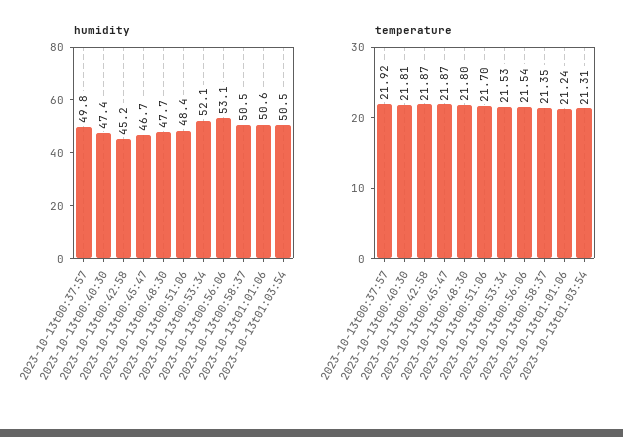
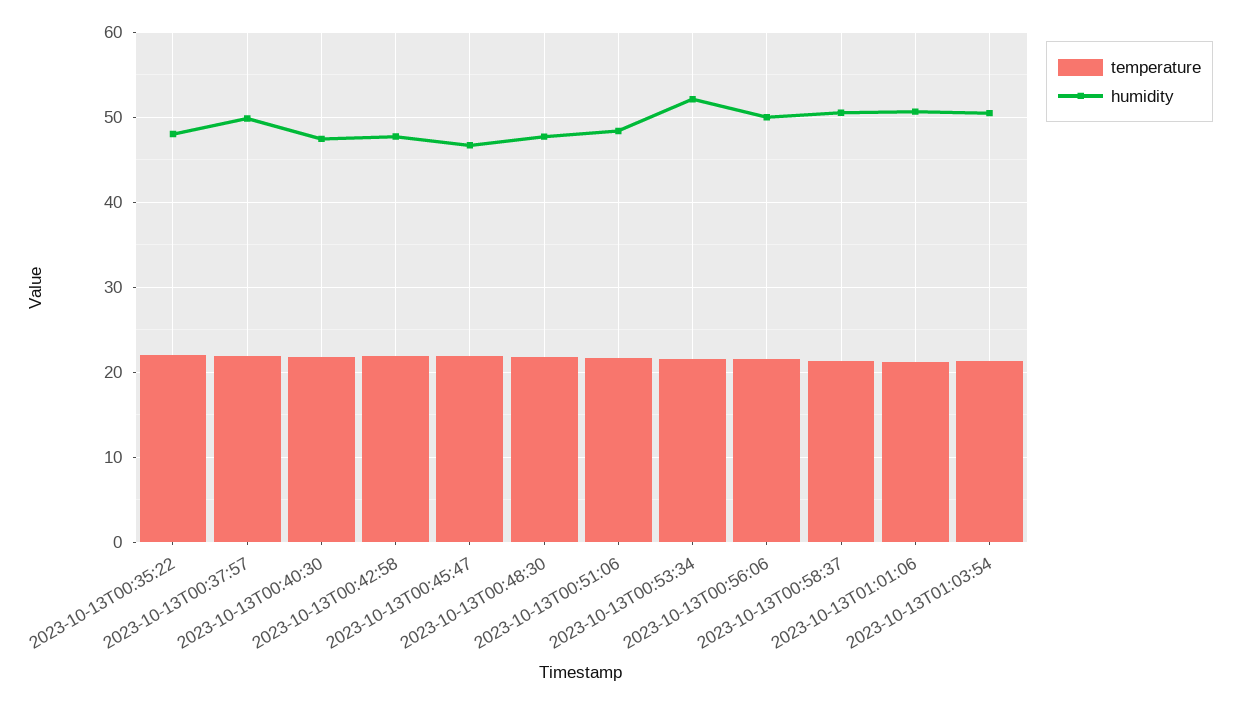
humidity, 2023-10-13t00:42:58: 45.2 -> 48
humidity, 2023-10-13t00:56:06: 53.1 -> 50
temperature, 2023-10-13T00:35:22: none -> 22
humidity, 2023-10-13T00:35:22: none -> 48

